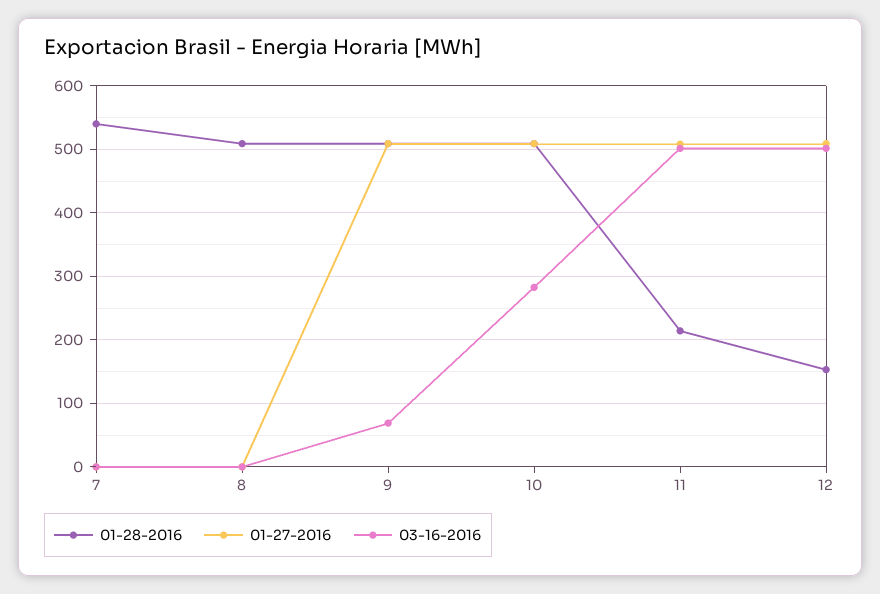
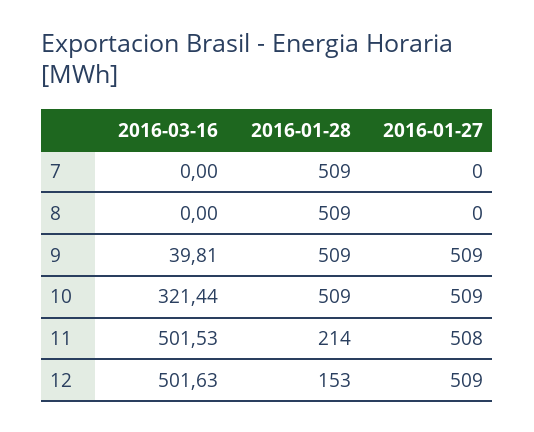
01-28-2016, 7: 540 -> 509
03-16-2016, 9: 70 -> 39.81
03-16-2016, 10: 280 -> 321.44

